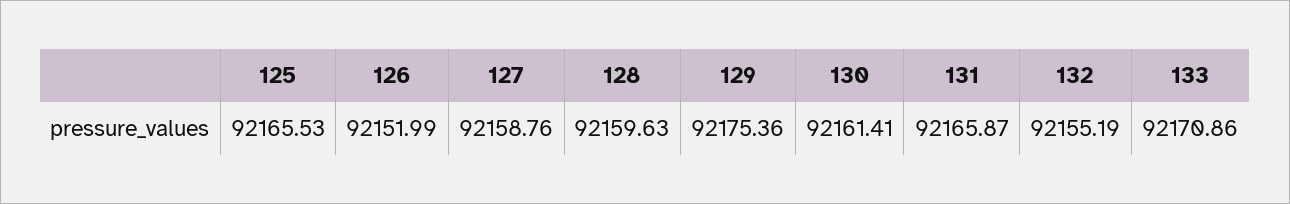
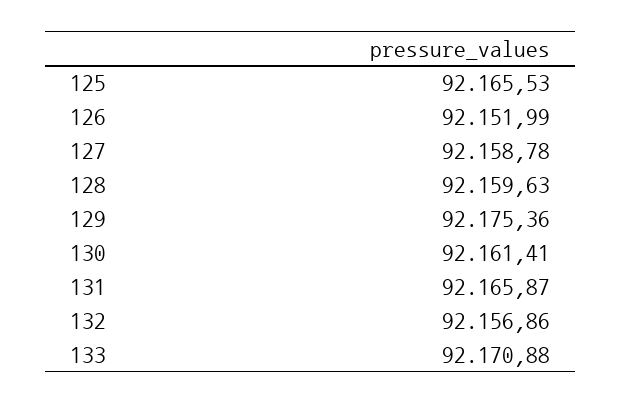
127: 92158.76 -> 92158.78
132: 92155.19 -> 92156.86
133: 92170.86 -> 92170.88

